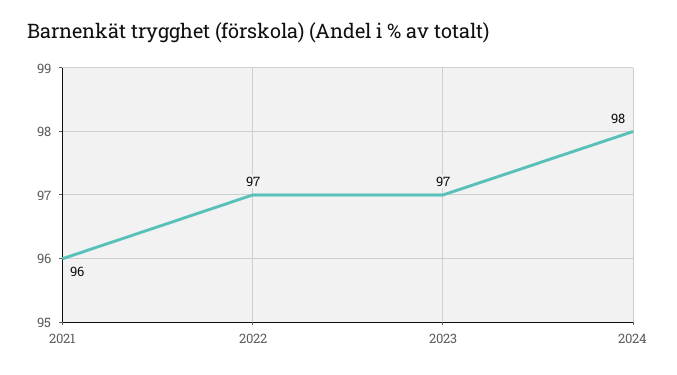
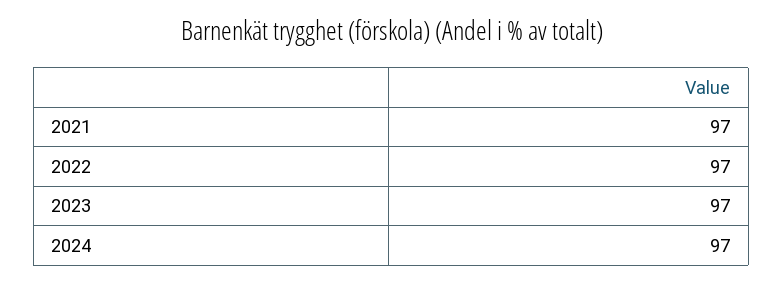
2021: 96 -> 97
2024: 98 -> 97

